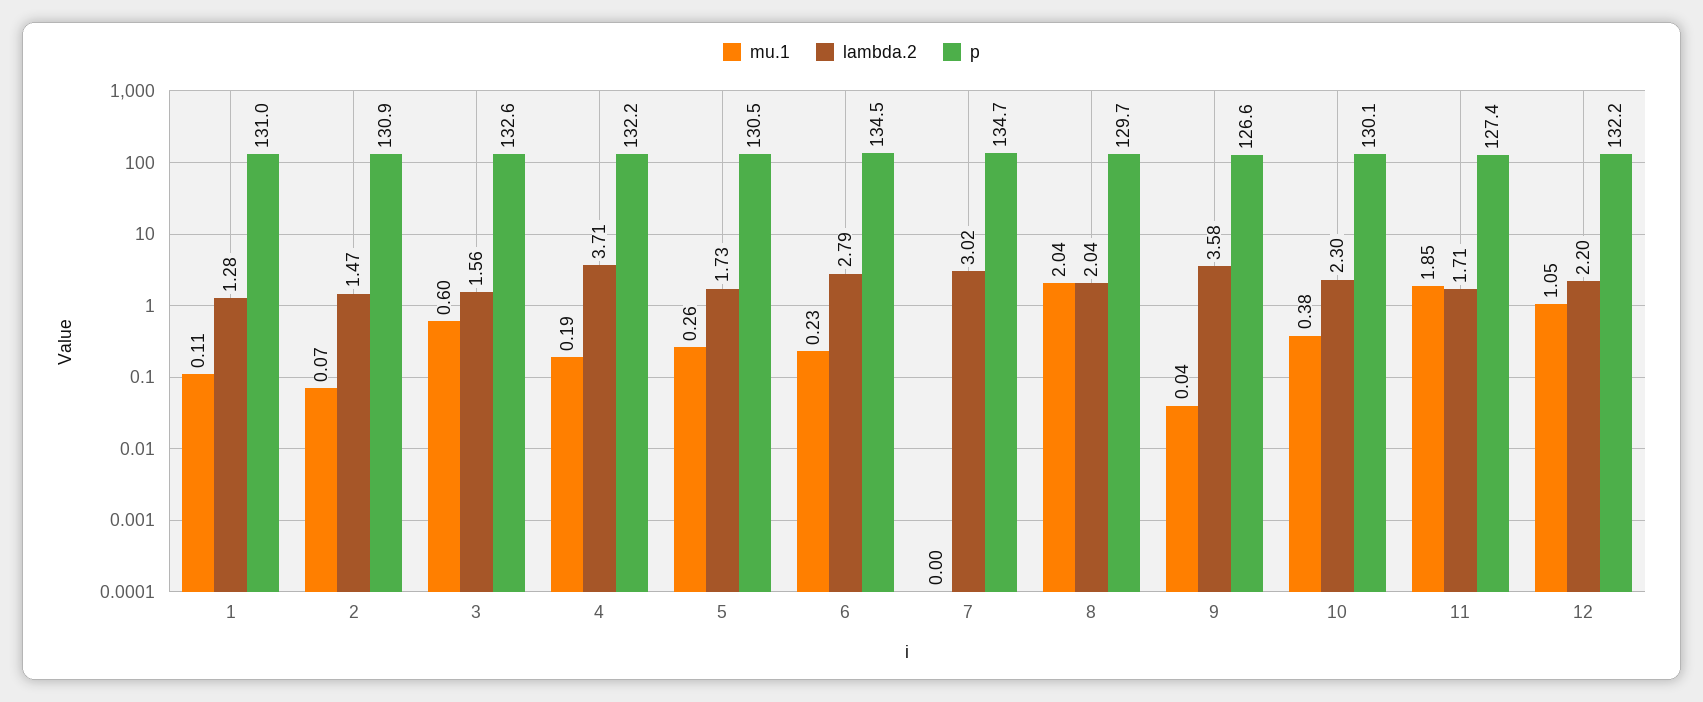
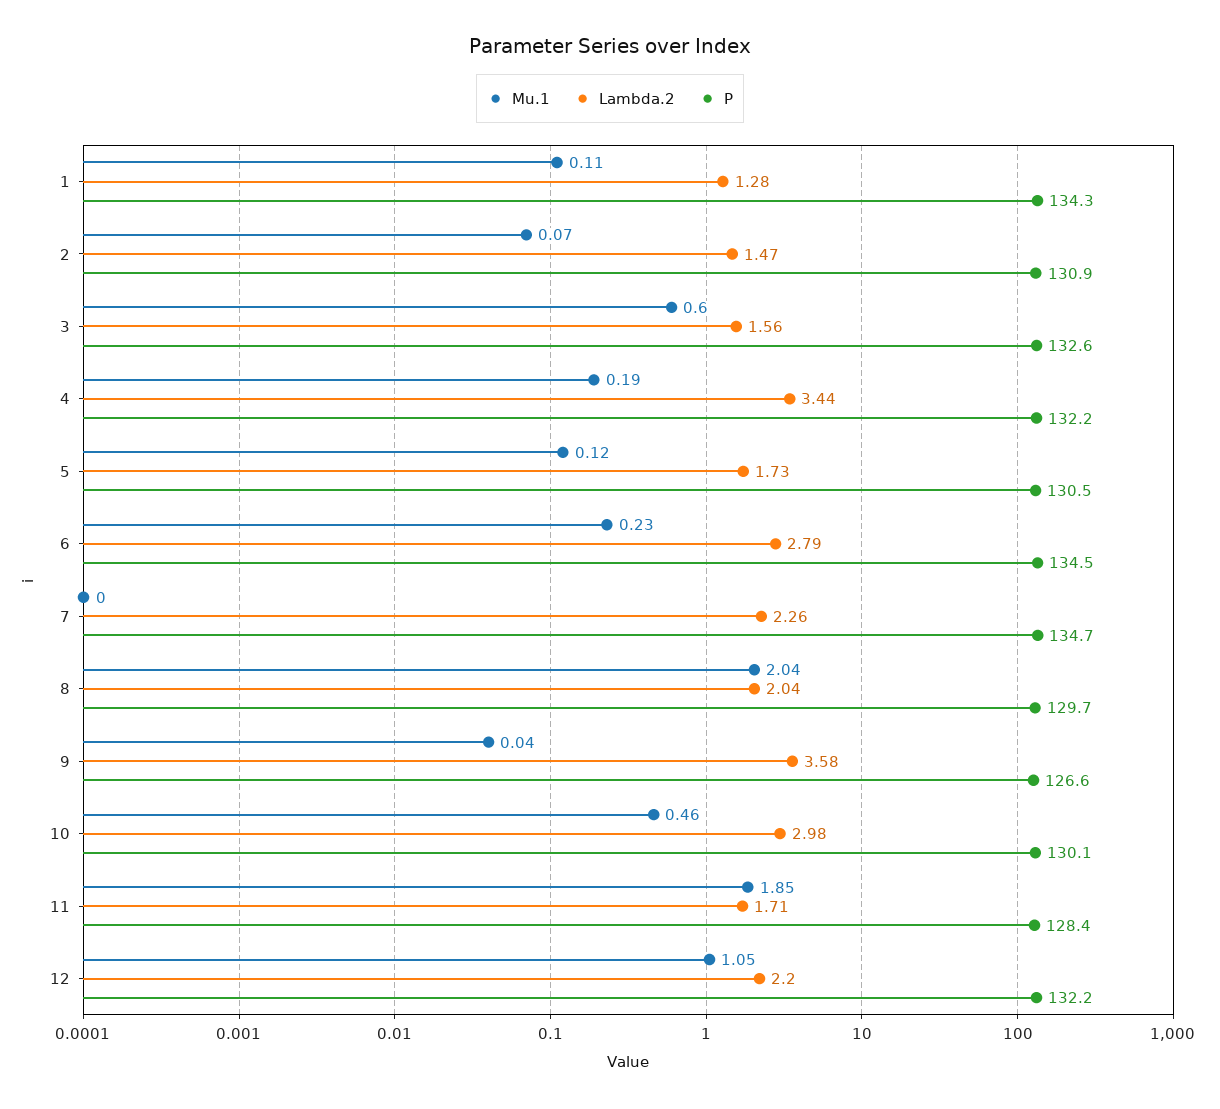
p, 1: 131 -> 134.3
lambda.2, 4: 3.71 -> 3.44
mu.1, 5: 0.26 -> 0.12
lambda.2, 7: 3.02 -> 2.26
mu.1, 10: 0.38 -> 0.46
lambda.2, 10: 2.3 -> 2.98
p, 11: 127.4 -> 128.4

